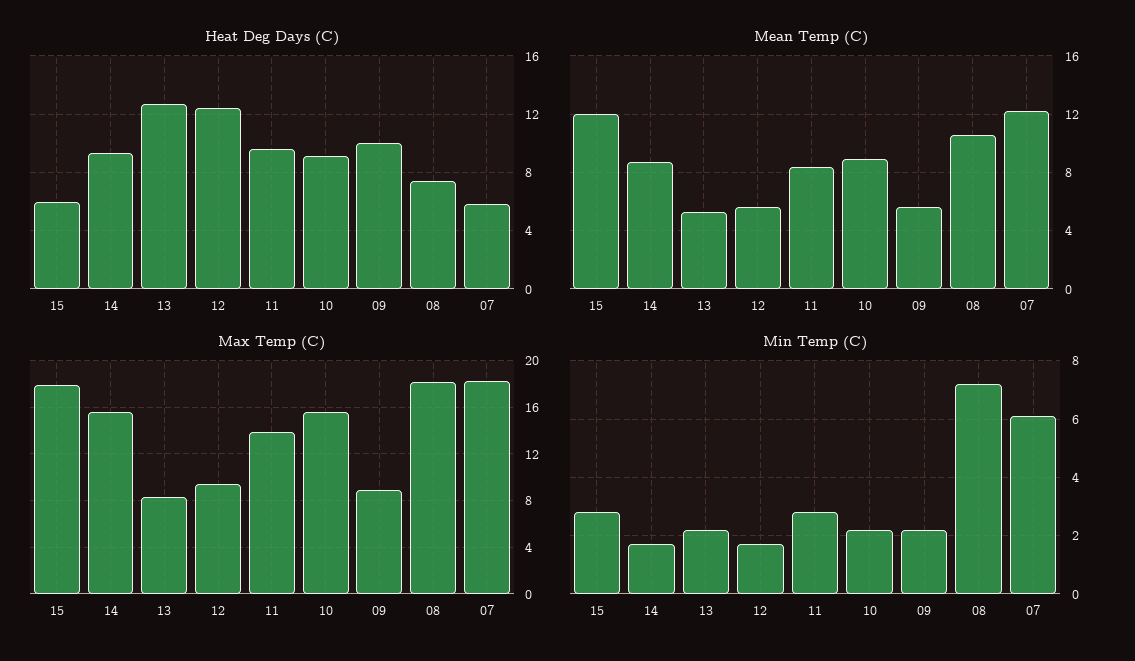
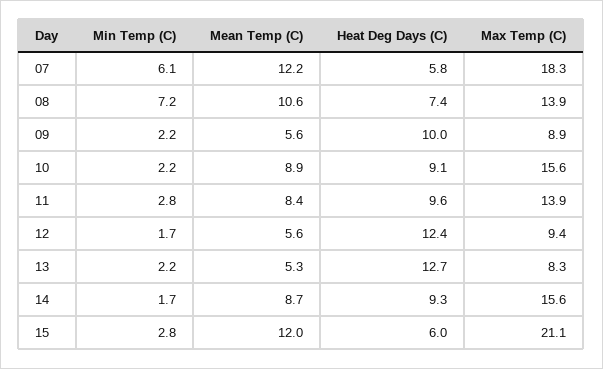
Max Temp (C), 15: 18 -> 21.1
Max Temp (C), 08: 18 -> 13.9

